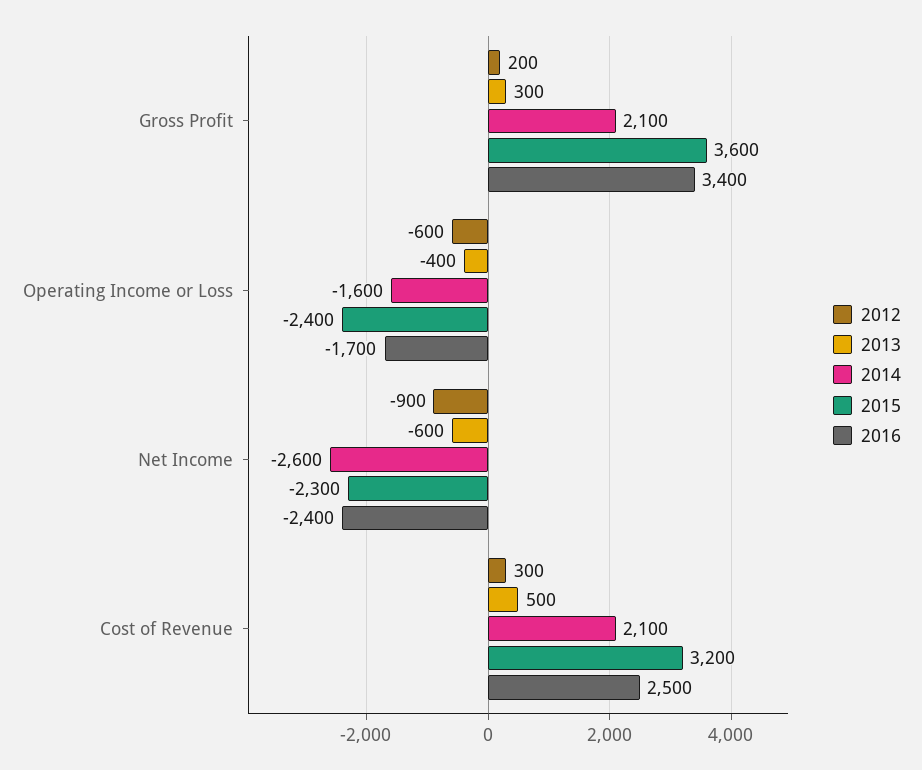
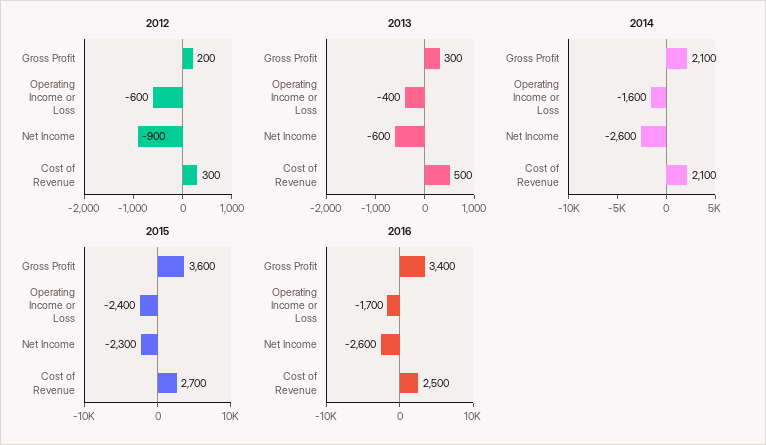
2016, Net Income: -2400 -> -2600
2015, Cost of Revenue: 3200 -> 2700

